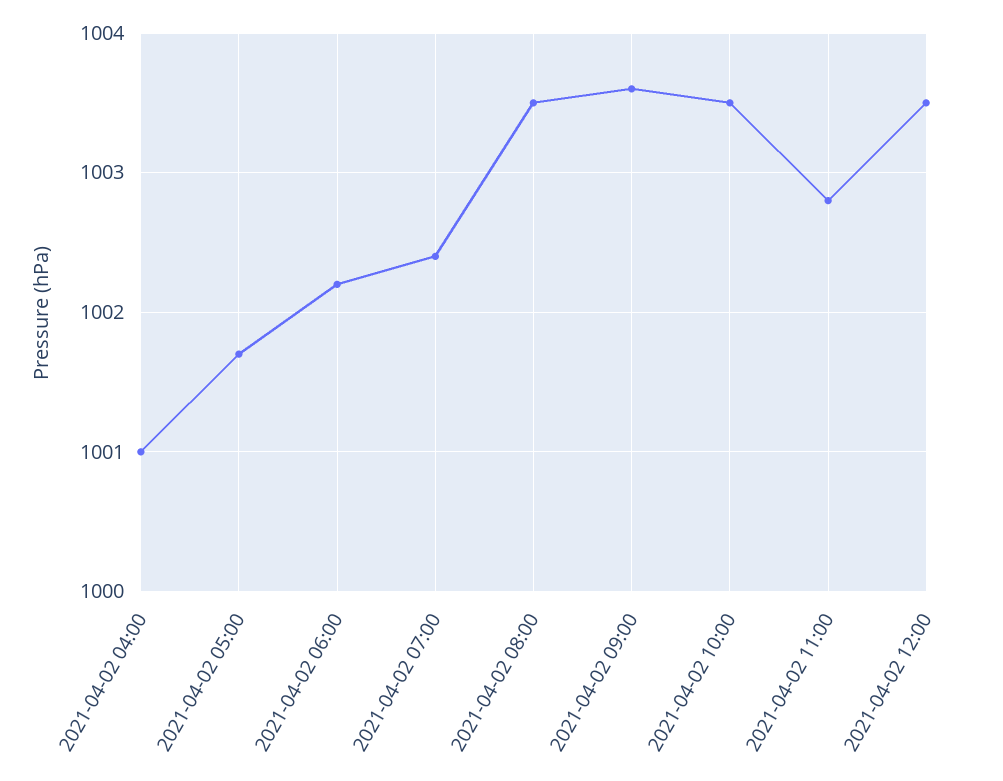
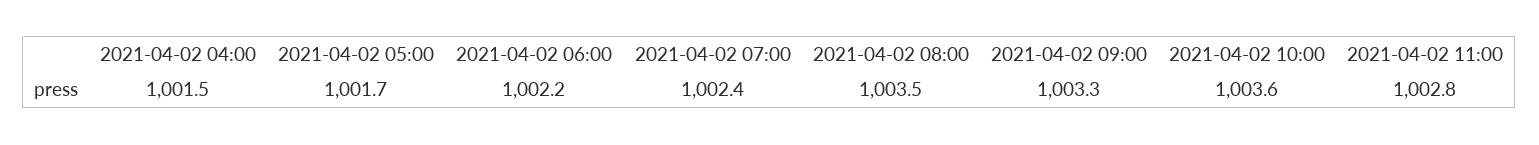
2021-04-02 04:00: 1001 -> 1001.5
2021-04-02 09:00: 1003.6 -> 1003.3
2021-04-02 10:00: 1003.5 -> 1003.6
2021-04-02 12:00: 1003.5 -> none

